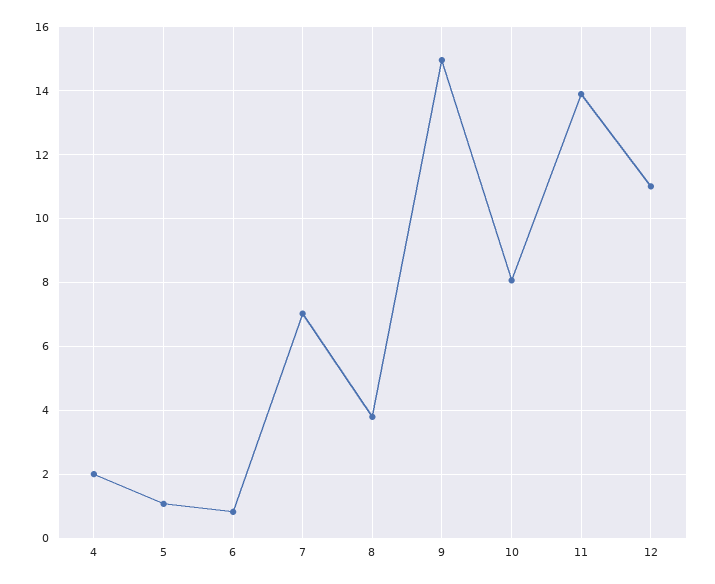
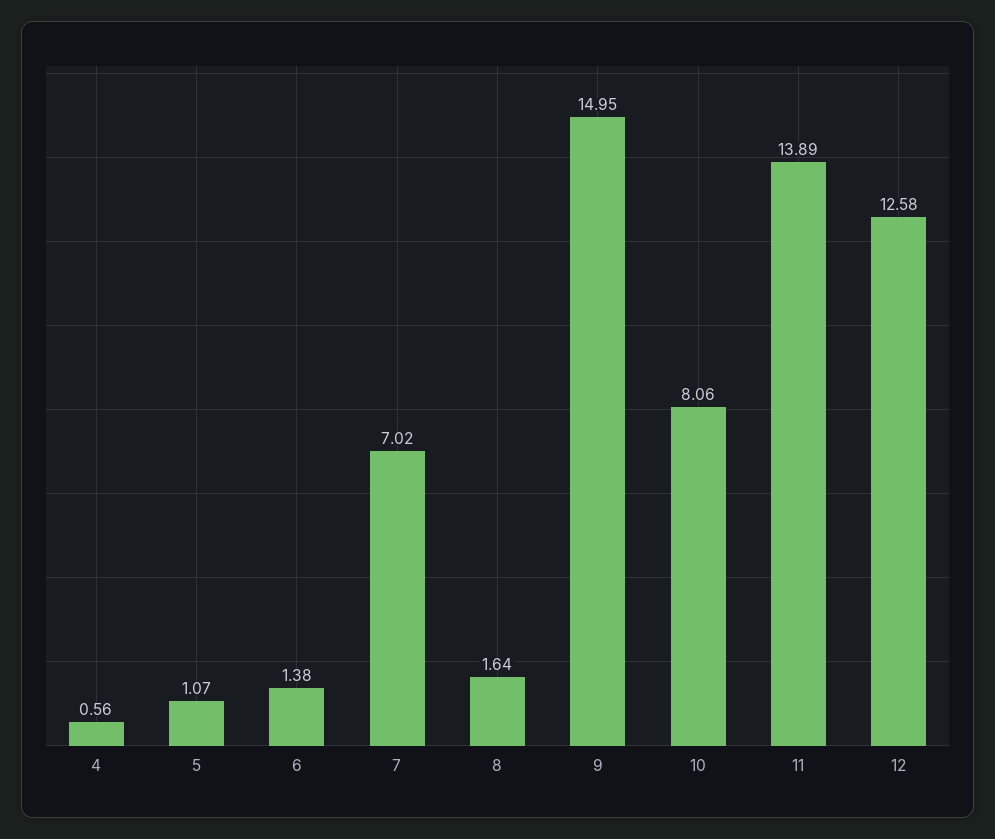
4: 2 -> 0.56
6: 0.8 -> 1.38
8: 3.8 -> 1.64
12: 11 -> 12.58

